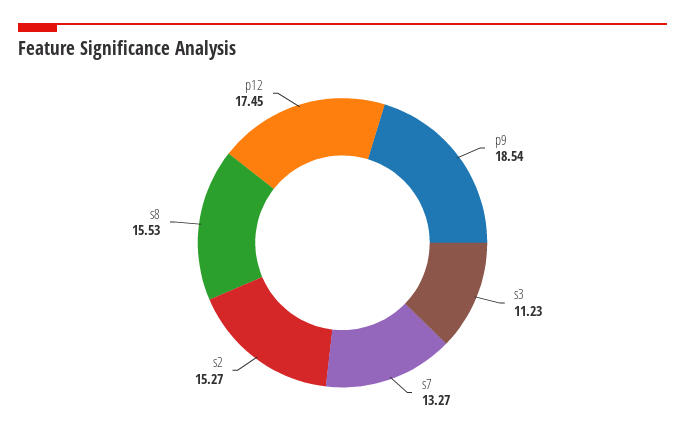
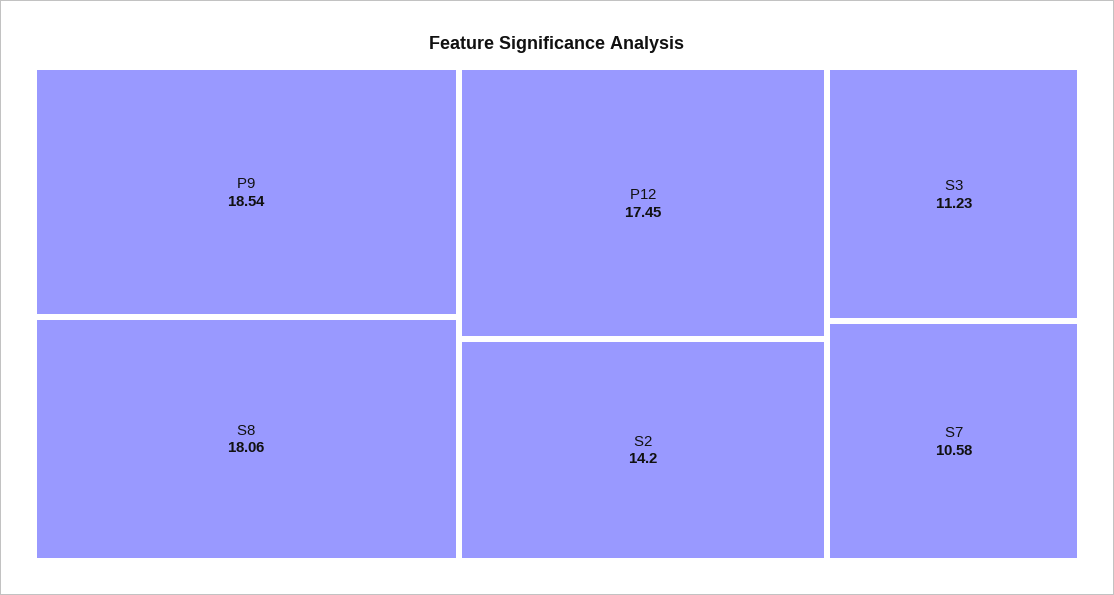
s7: 13.27 -> 10.58
s2: 15.27 -> 14.2
s8: 15.53 -> 18.06

